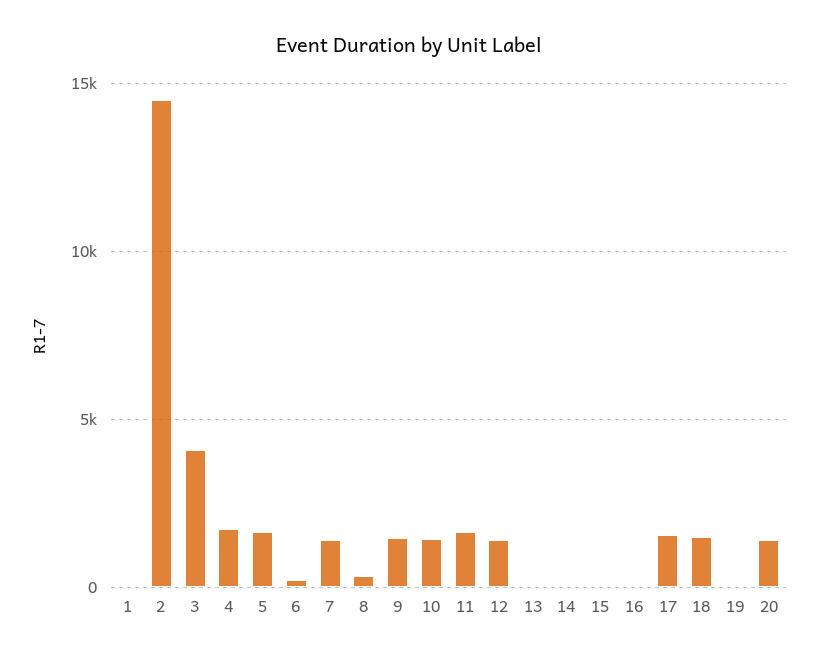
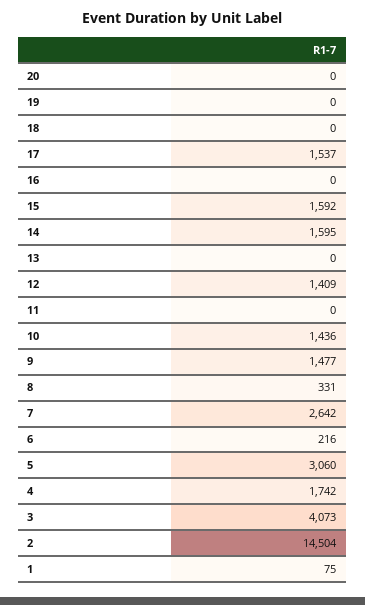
5: 1500 -> 3060
7: 1500 -> 2642
11: 1500 -> 0
14: 0 -> 1595
15: 0 -> 1592
18: 1500 -> 0
20: 1500 -> 0

